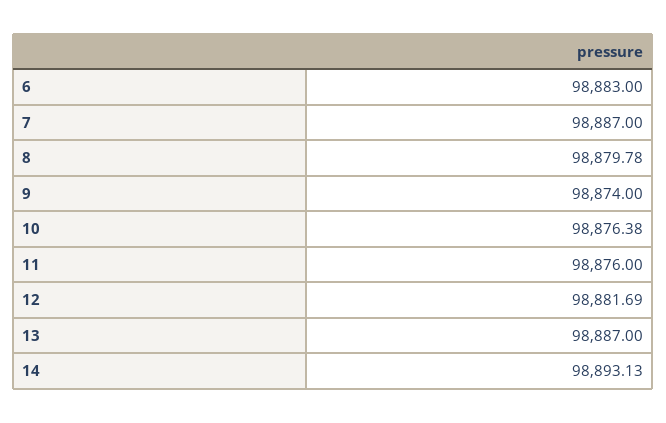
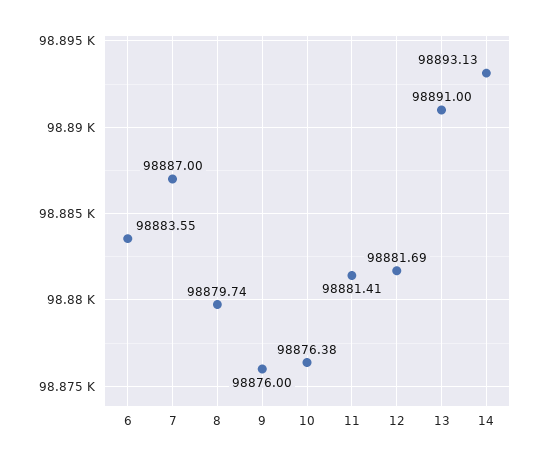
6: 98883 -> 98883.55
8: 98879.78 -> 98879.74
9: 98874 -> 98876
11: 98876 -> 98881.41
13: 98887 -> 98891

